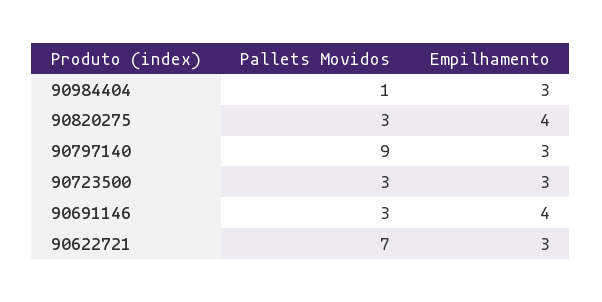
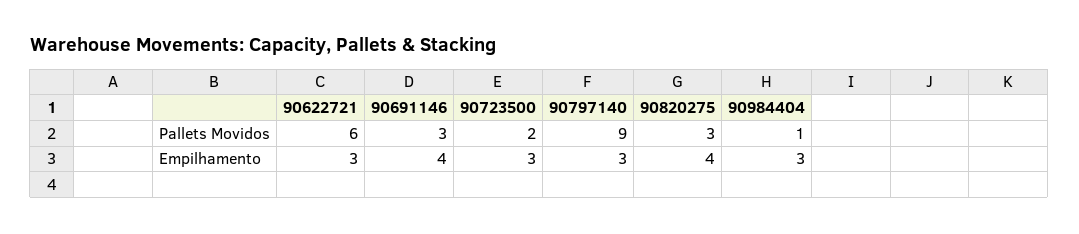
Pallets Movidos, 90723500: 3 -> 2
Pallets Movidos, 90622721: 7 -> 6

